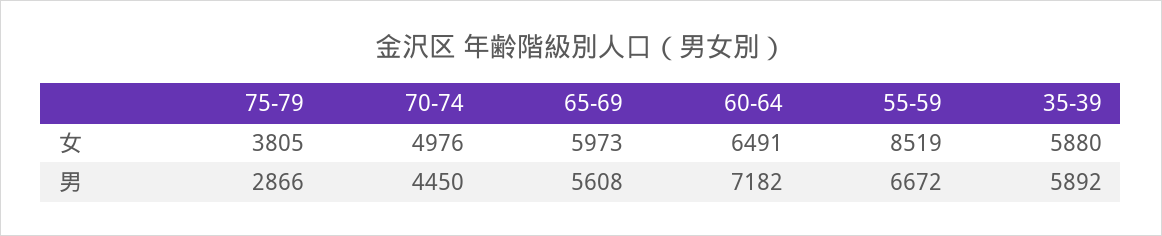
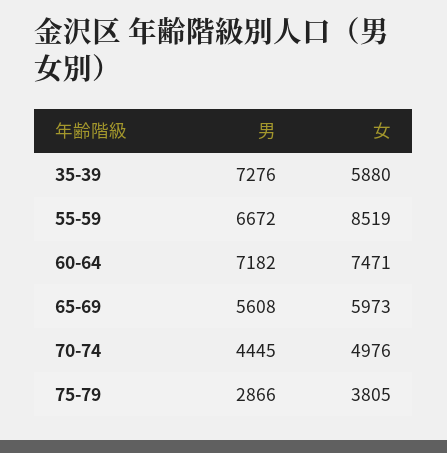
60-64, 女: 6491 -> 7471
70-74, 男: 4450 -> 4445
35-39, 男: 5892 -> 7276

